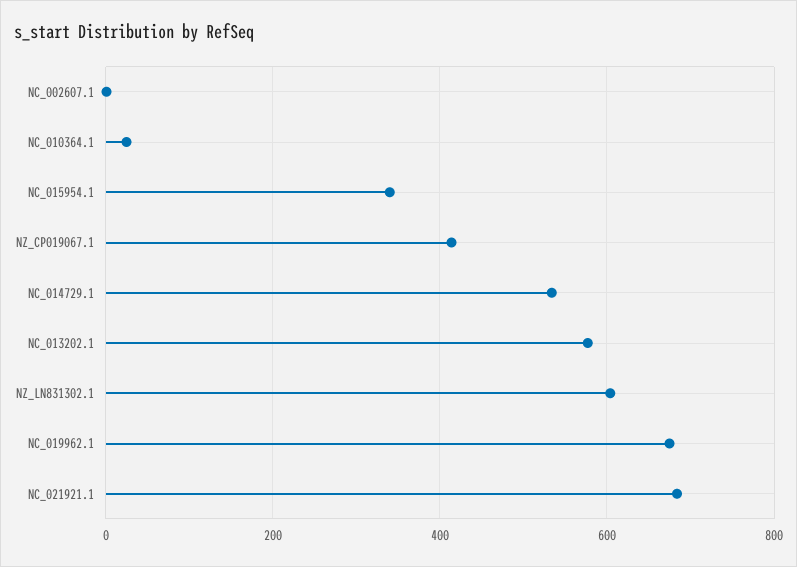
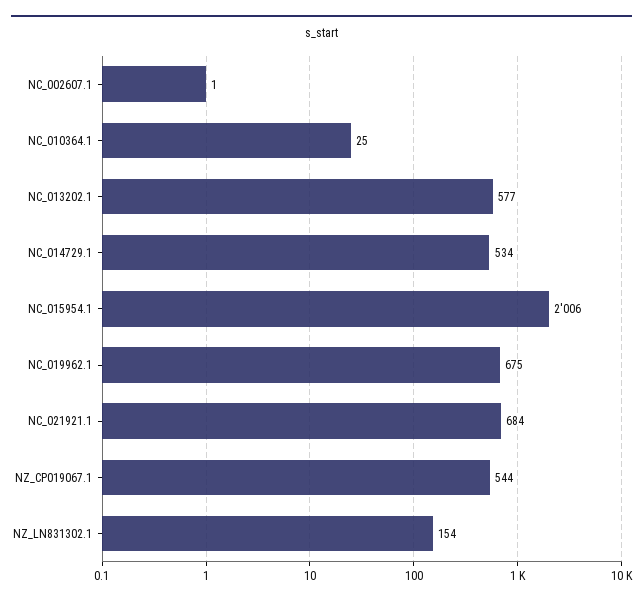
NC_015954.1: 340 -> 2006
NZ_CP019067.1: 420 -> 544
NZ_LN831302.1: 600 -> 154

